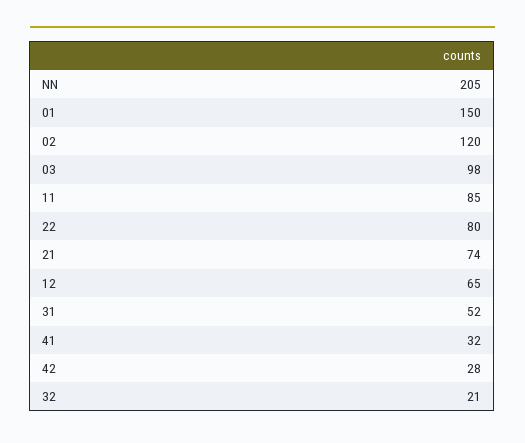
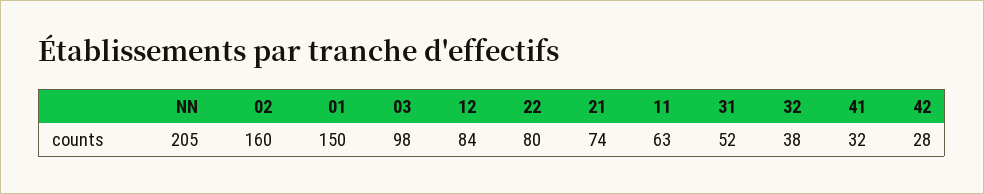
02: 120 -> 160
11: 85 -> 63
12: 65 -> 84
32: 21 -> 38

